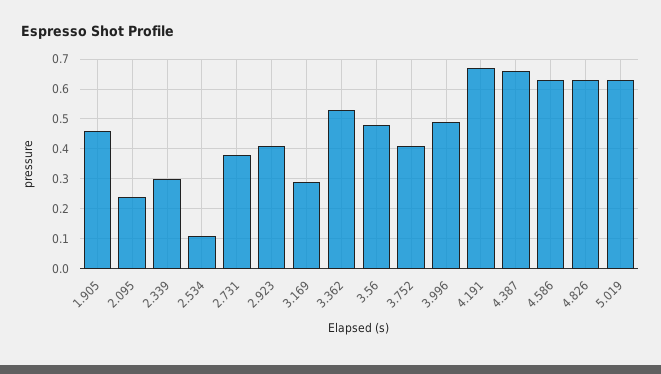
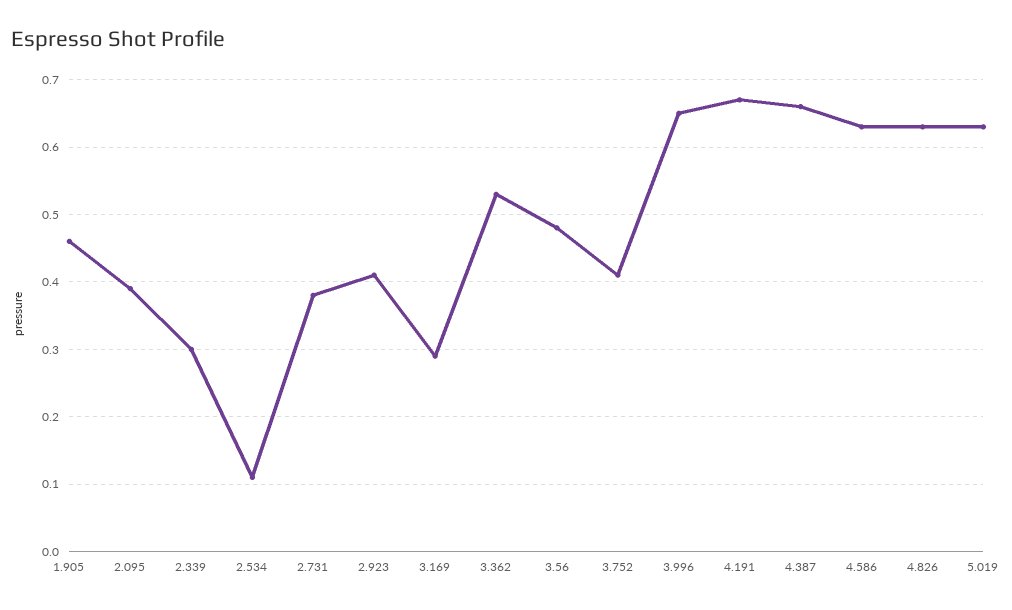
2.095: 0.25 -> 0.39
3.996: 0.5 -> 0.65

